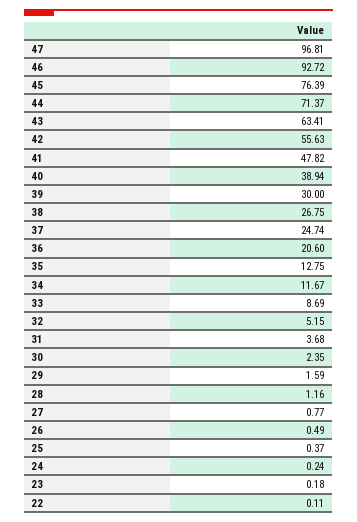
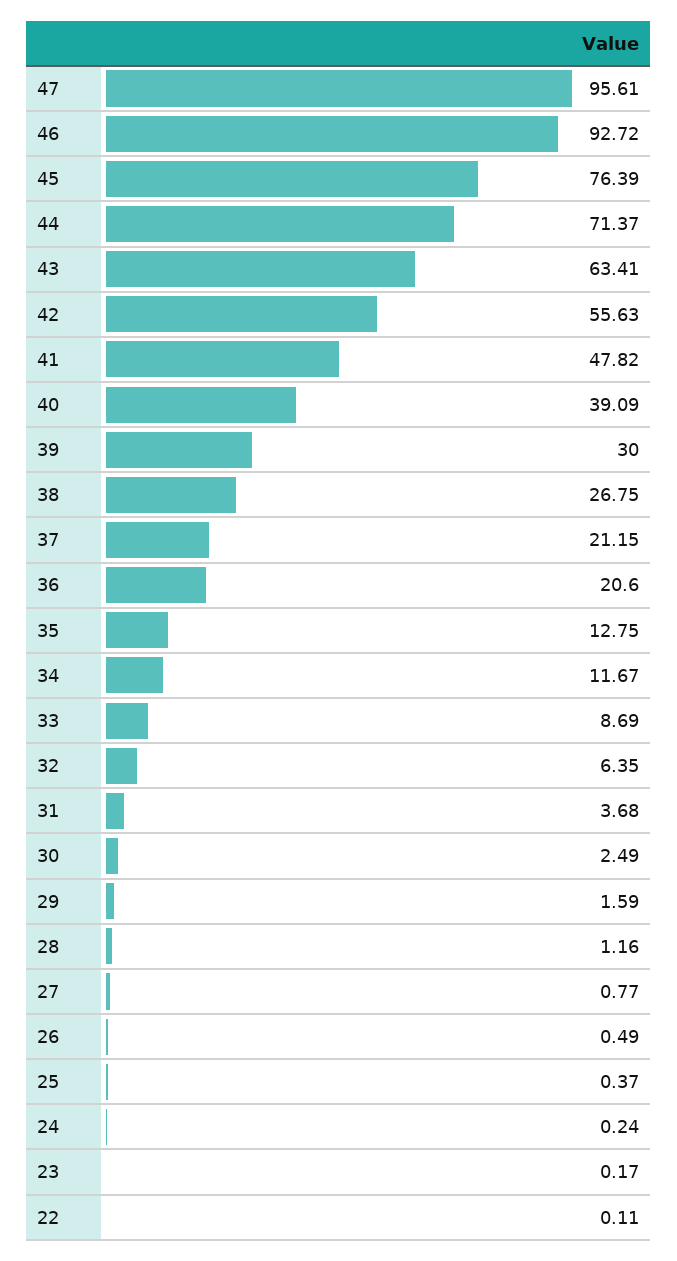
47: 96.81 -> 95.61
40: 38.94 -> 39.09
37: 24.74 -> 21.15
32: 5.15 -> 6.35
30: 2.35 -> 2.49
23: 0.18 -> 0.17

